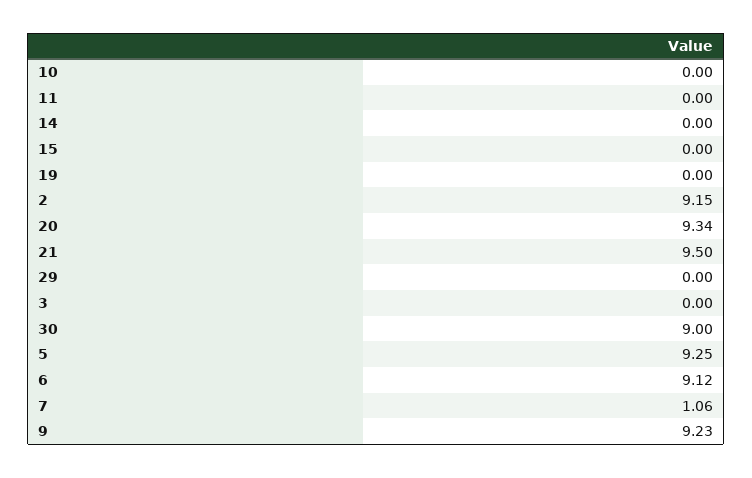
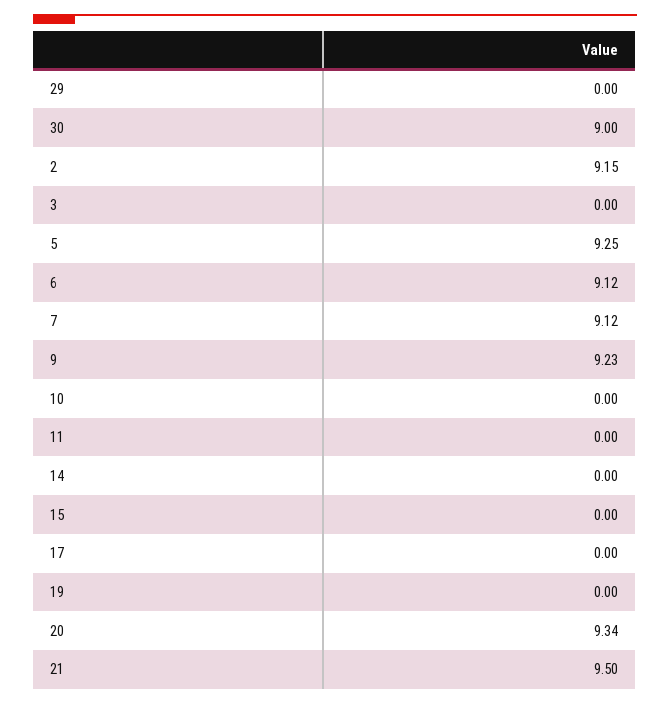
7: 1.06 -> 9.12
17: none -> 0

